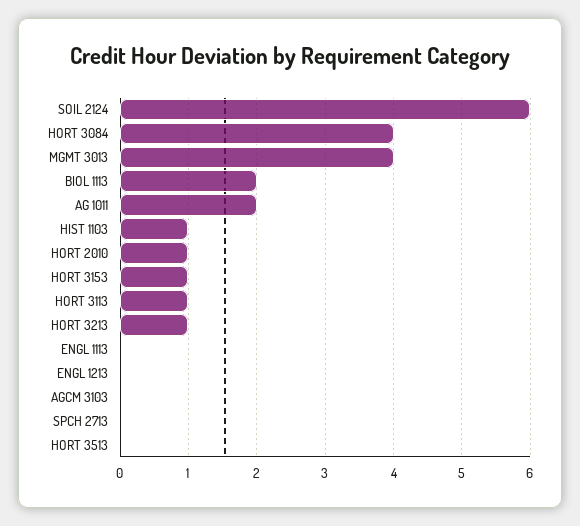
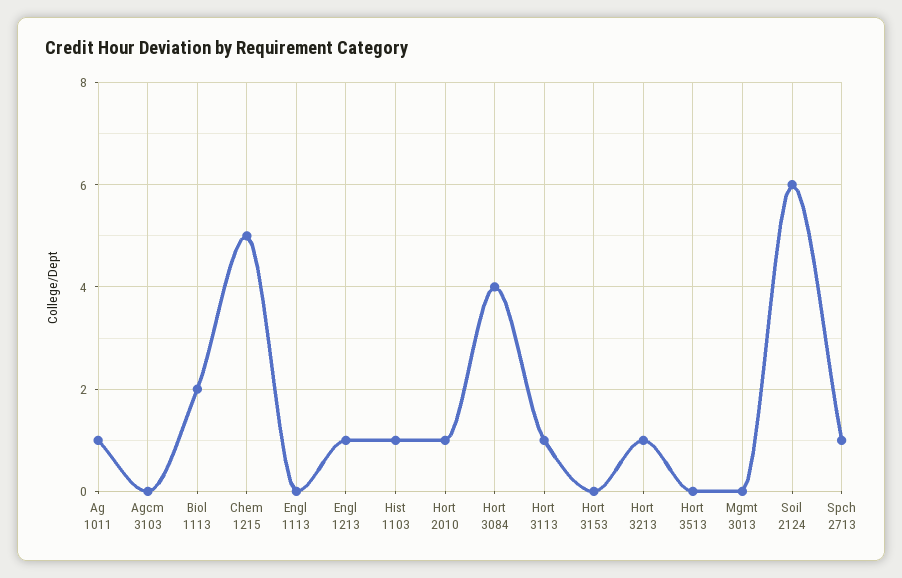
MGMT 3013: 4 -> 0
AG 1011: 2 -> 1
HORT 3153: 1 -> 0
ENGL 1213: 0 -> 1
SPCH 2713: 0 -> 1
Chem 1215: none -> 5

